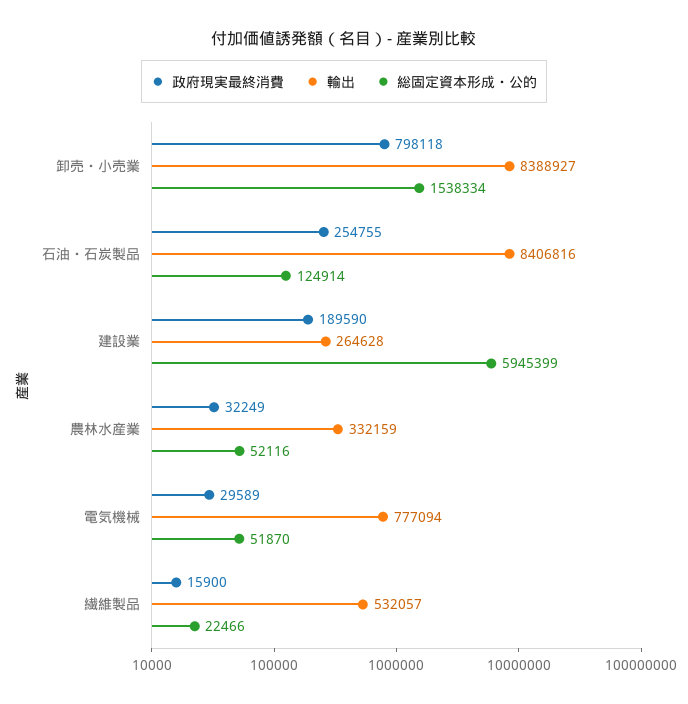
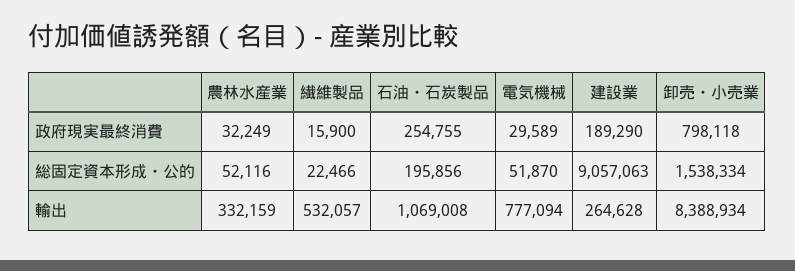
輸出, 卸売・小売業: 8388927 -> 8388934
輸出, 石油・石炭製品: 8406816 -> 1069008
総固定資本形成・公的, 石油・石炭製品: 124914 -> 195856
政府現実最終消費, 建設業: 189590 -> 189290
総固定資本形成・公的, 建設業: 5945399 -> 9057063

